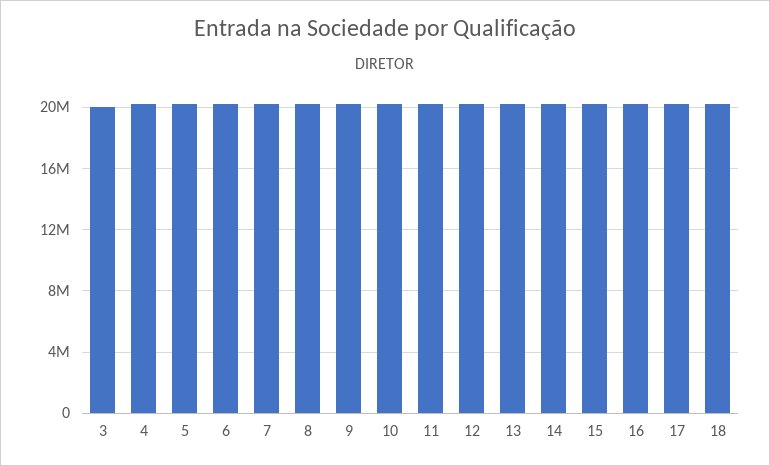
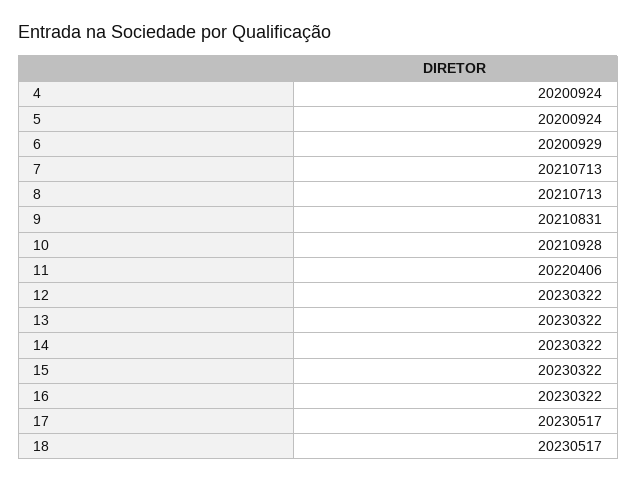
3: 20000000 -> none

